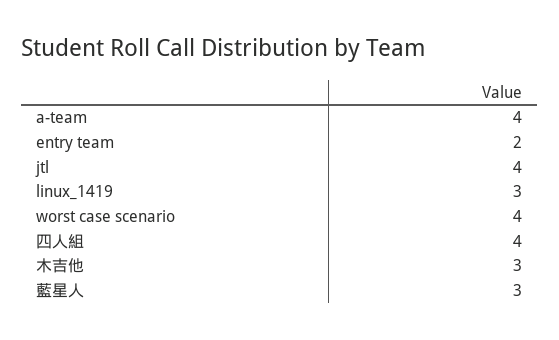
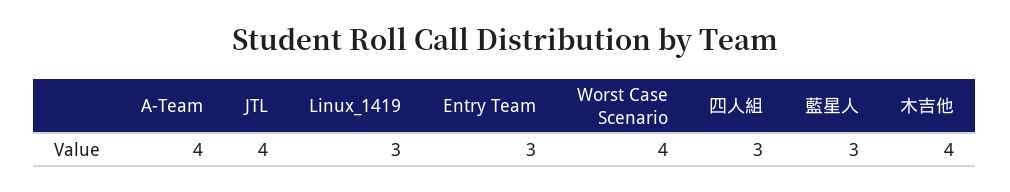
entry team: 2 -> 3
四人組: 4 -> 3
木吉他: 3 -> 4

